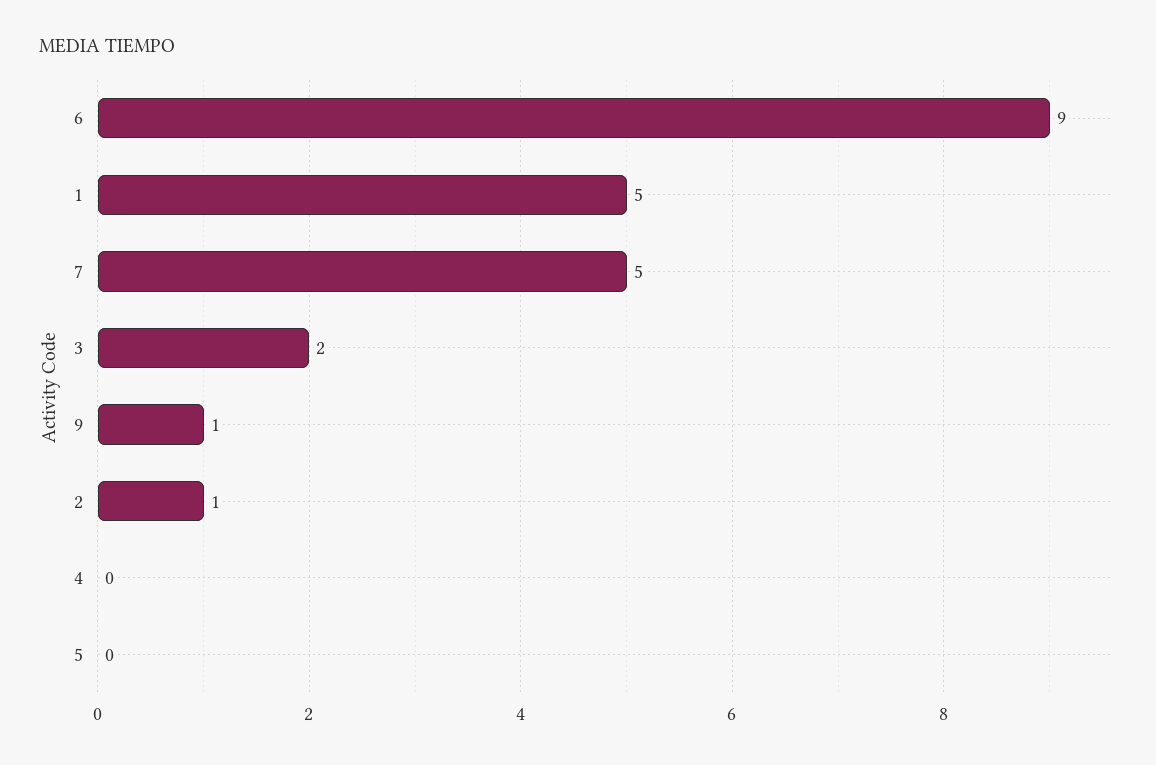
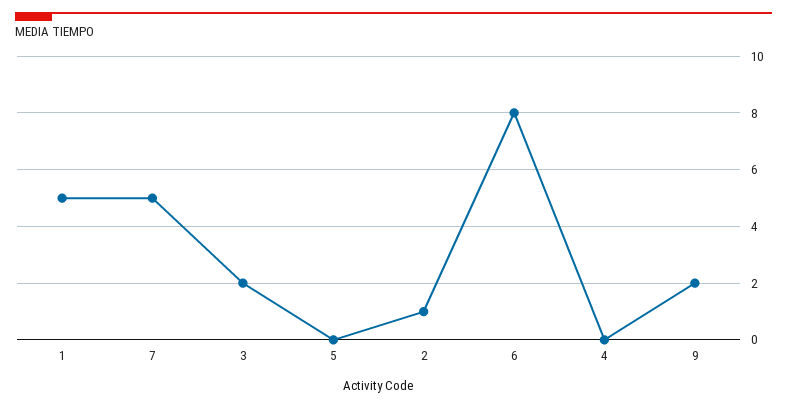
6: 9 -> 8
9: 1 -> 2

